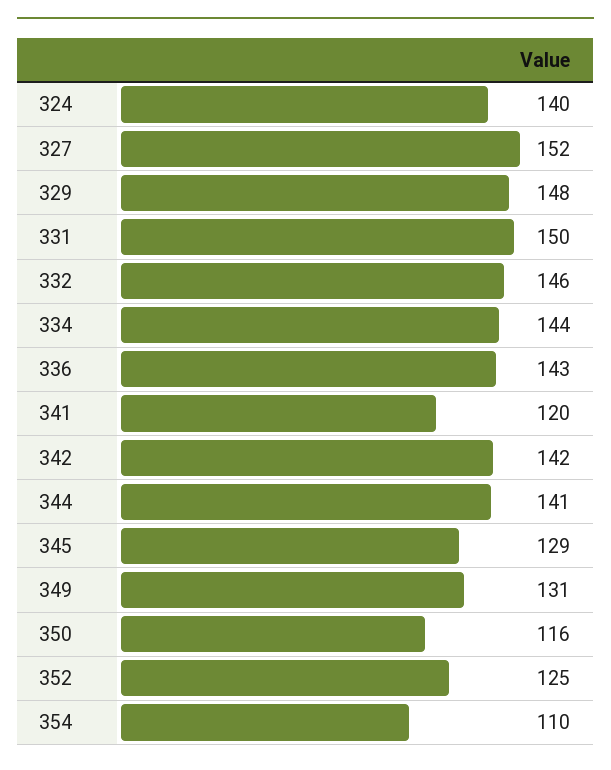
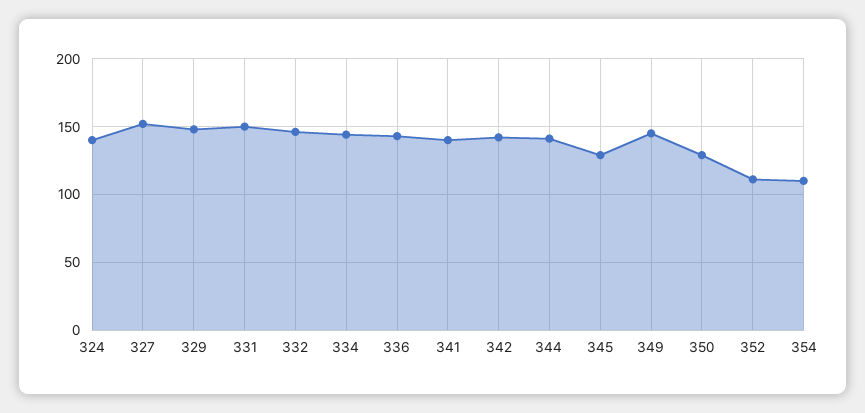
341: 120 -> 140
349: 131 -> 145
350: 116 -> 130
352: 125 -> 110

